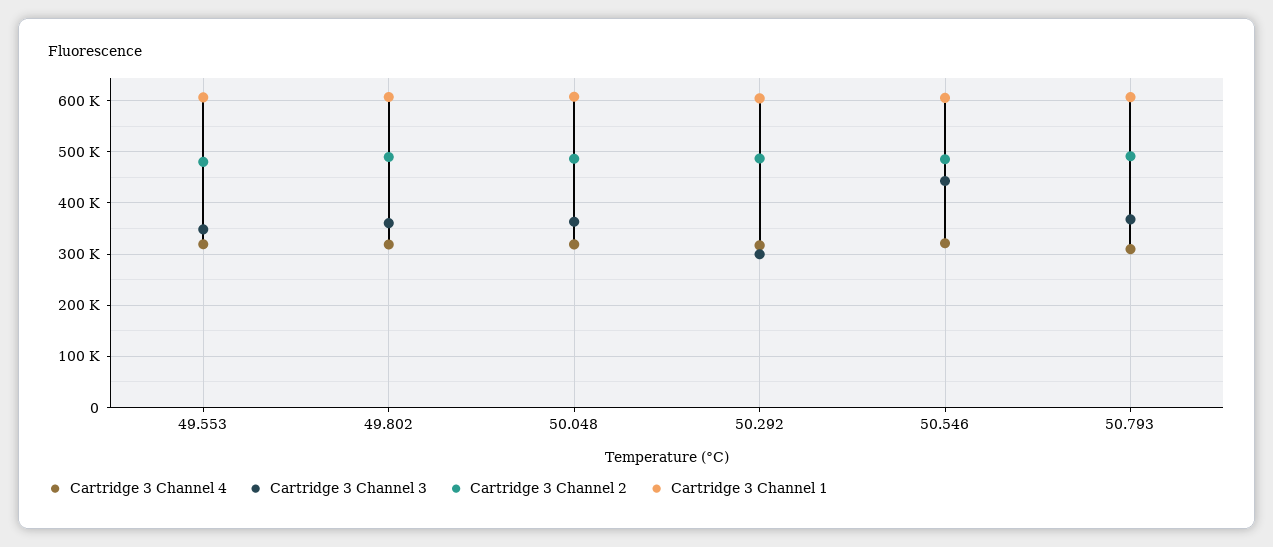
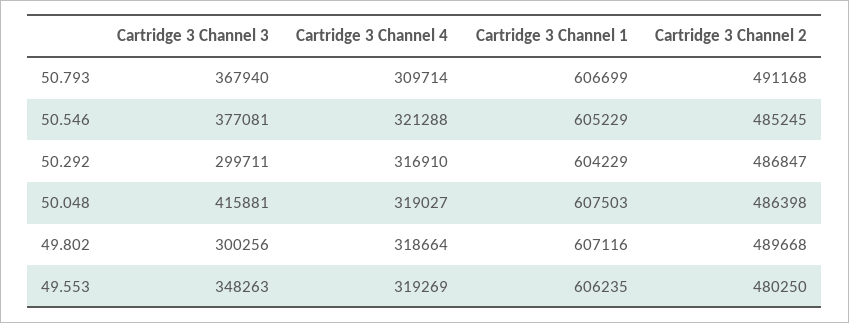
Cartridge 3 Channel 3, 49.802: 360000 -> 300256
Cartridge 3 Channel 3, 50.048: 360000 -> 415881
Cartridge 3 Channel 3, 50.546: 440000 -> 377081

